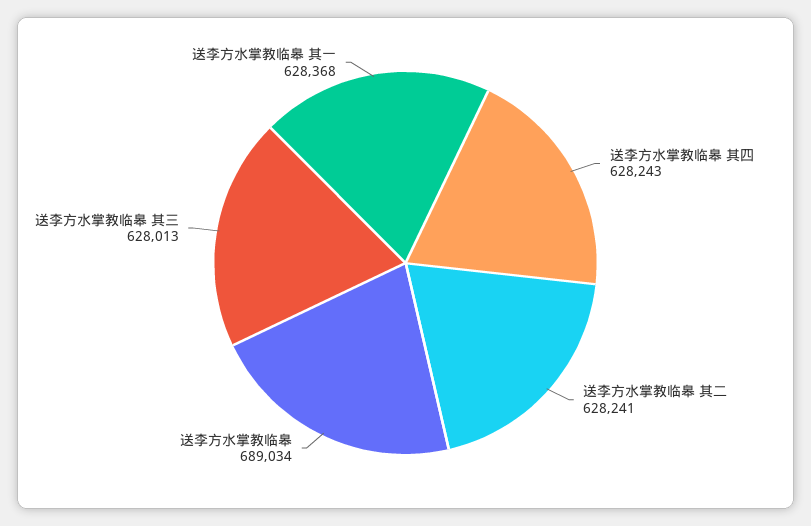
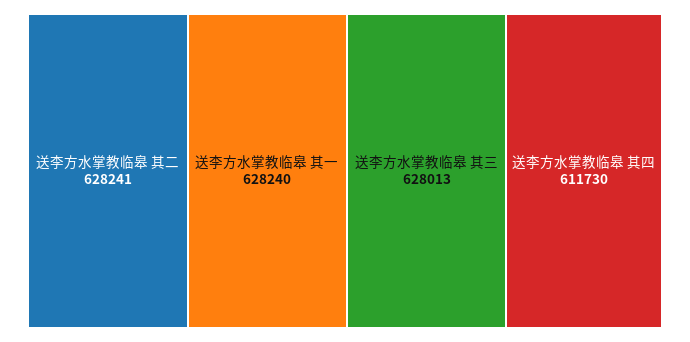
送李方水掌教临皋 其四: 628243 -> 611730
送李方水掌教临皋: 689034 -> none
送李方水掌教临皋 其一: 628368 -> 628240

